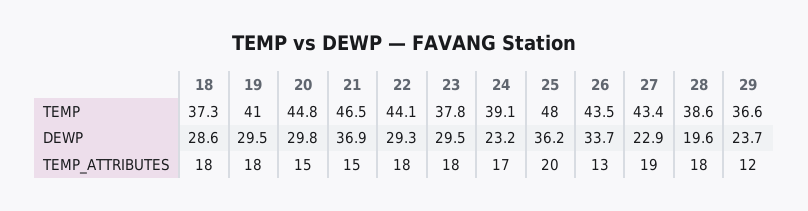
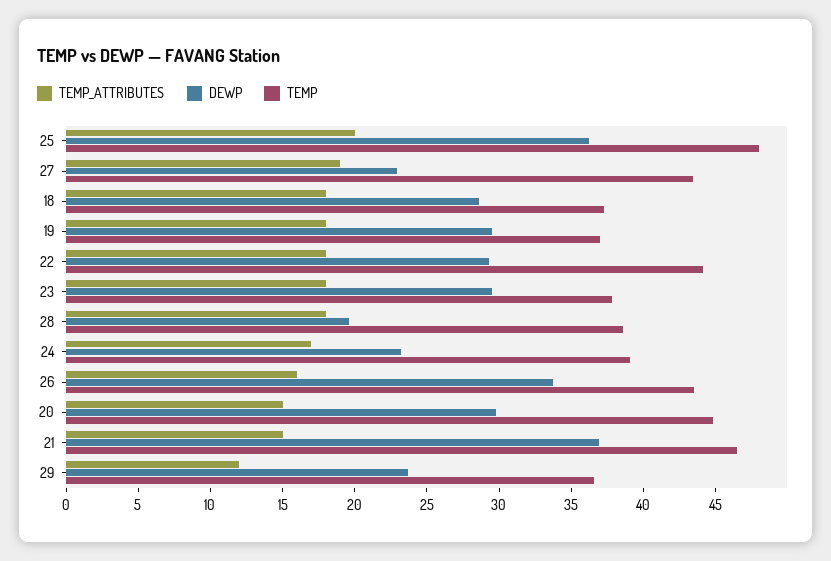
TEMP, 19: 41 -> 37
TEMP_ATTRIBUTES, 26: 13 -> 16

